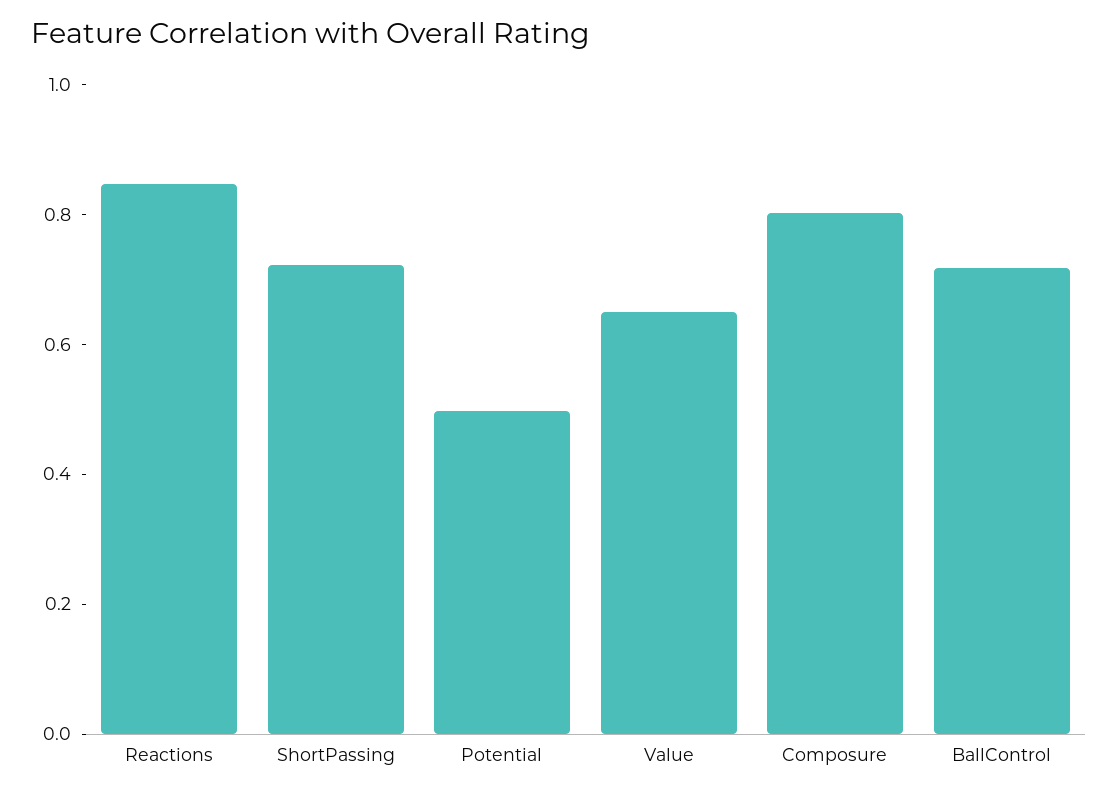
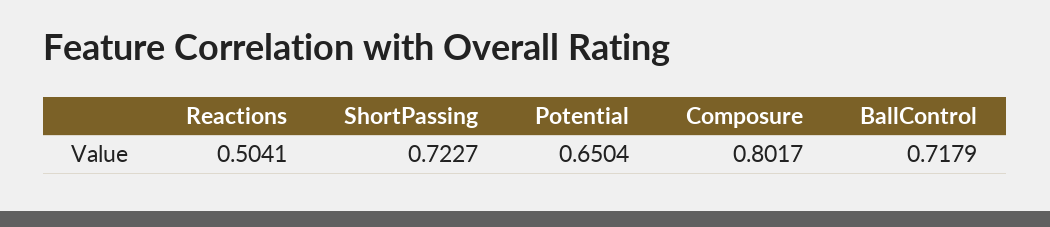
Reactions: 0.85 -> 0.5041
Potential: 0.5 -> 0.6504
Value: 0.65 -> none

